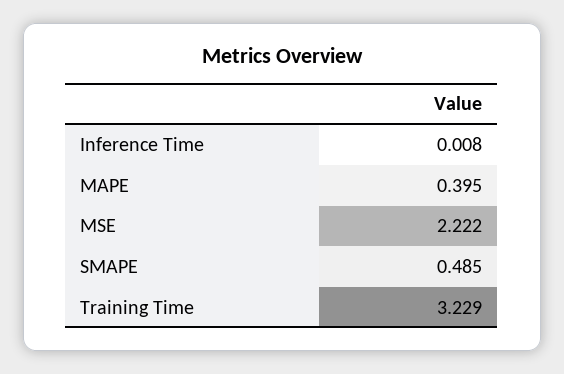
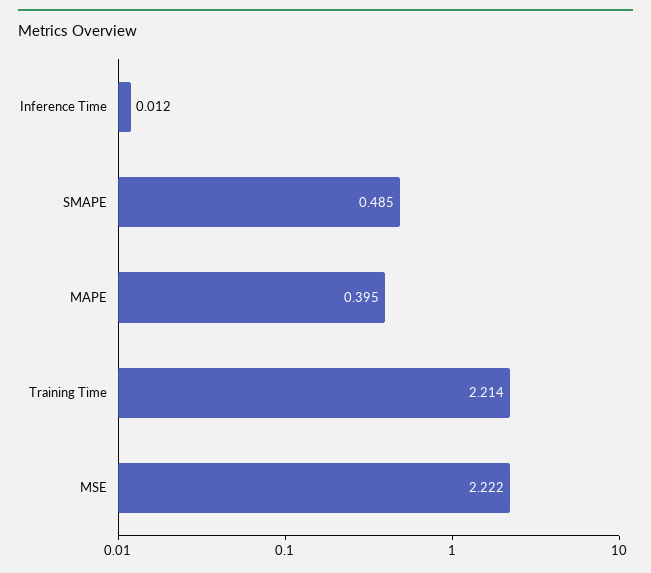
Inference Time: 0.008 -> 0.012
Training Time: 3.229 -> 2.214

